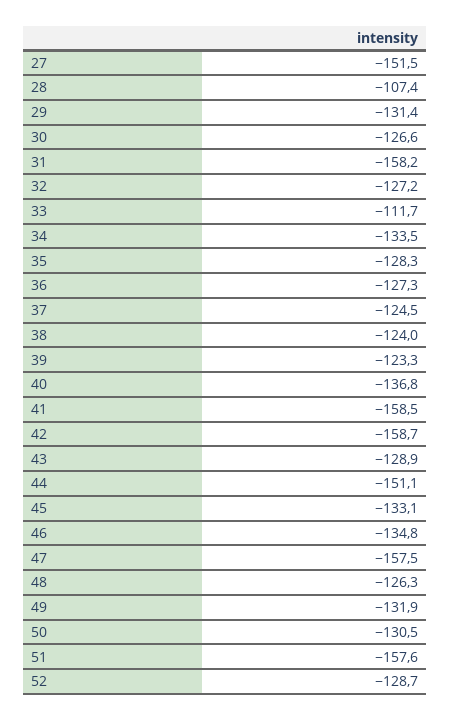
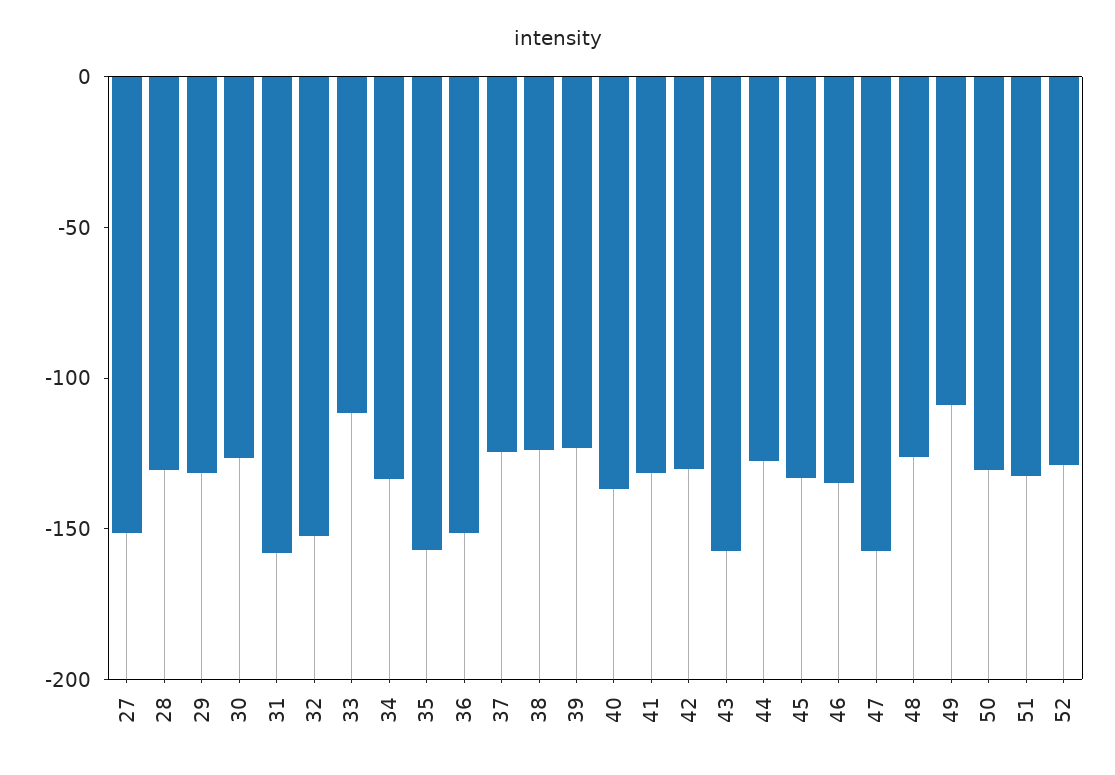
28: -107.4 -> -130
32: -127.2 -> -150
35: -128.3 -> -160
36: -127.3 -> -150
41: -158.5 -> -130
42: -158.7 -> -130
43: -128.9 -> -160
44: -151.1 -> -130
49: -131.9 -> -110
51: -157.6 -> -130

